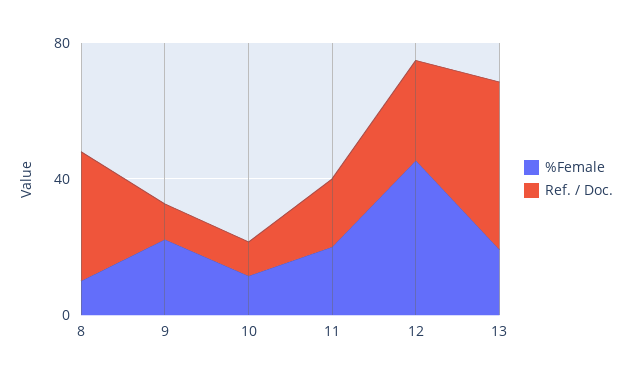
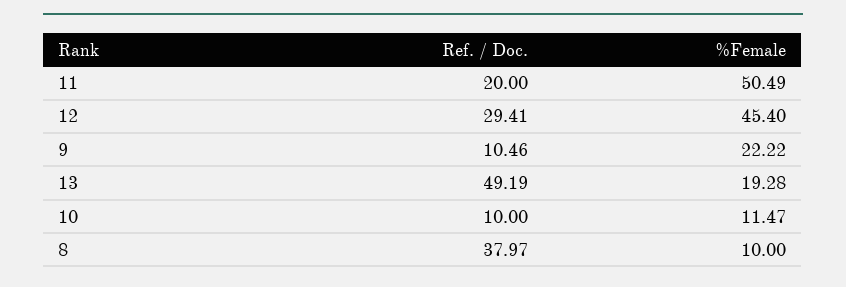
%Female, 11: 20 -> 50.49

